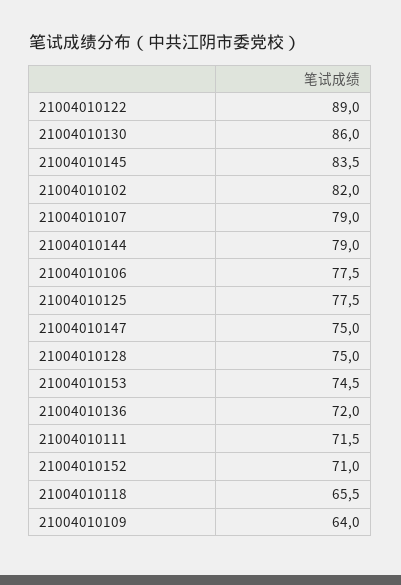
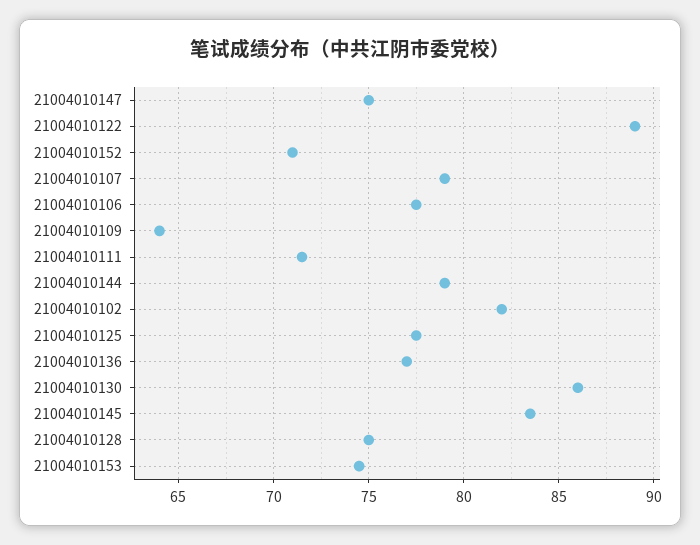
21004010136: 72 -> 77
21004010118: 65.5 -> none

